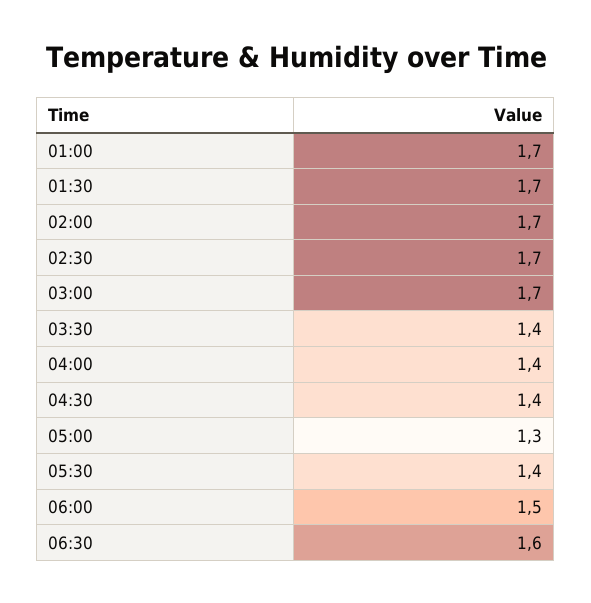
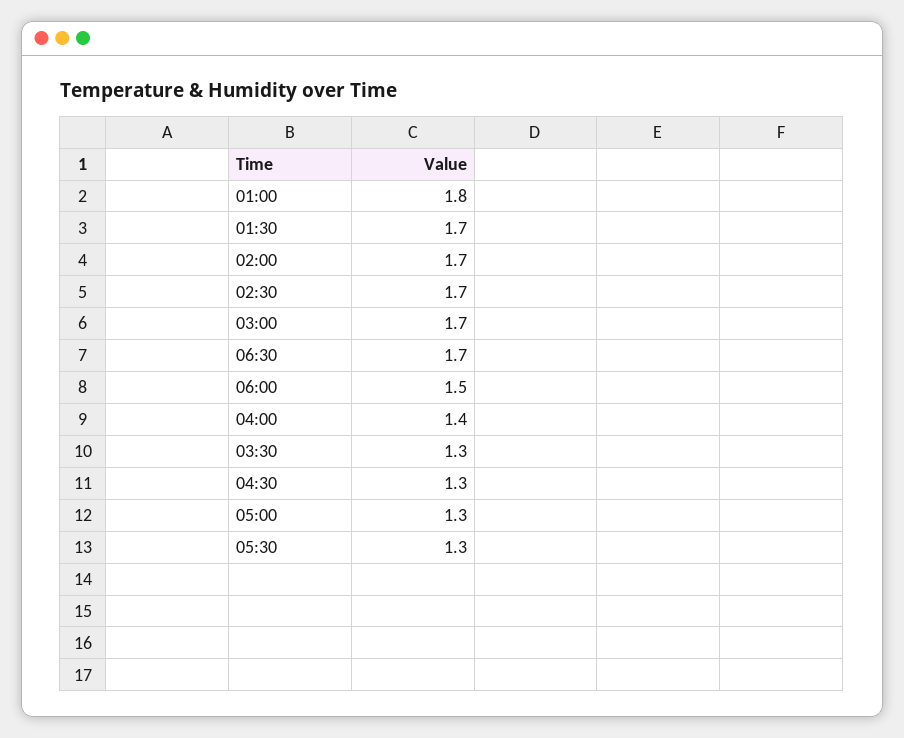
01:00: 1.7 -> 1.8
03:30: 1.4 -> 1.3
04:30: 1.4 -> 1.3
05:30: 1.4 -> 1.3
06:30: 1.6 -> 1.7

